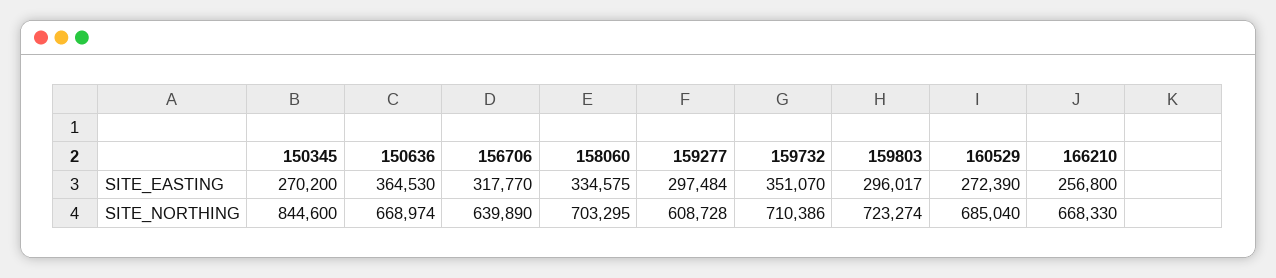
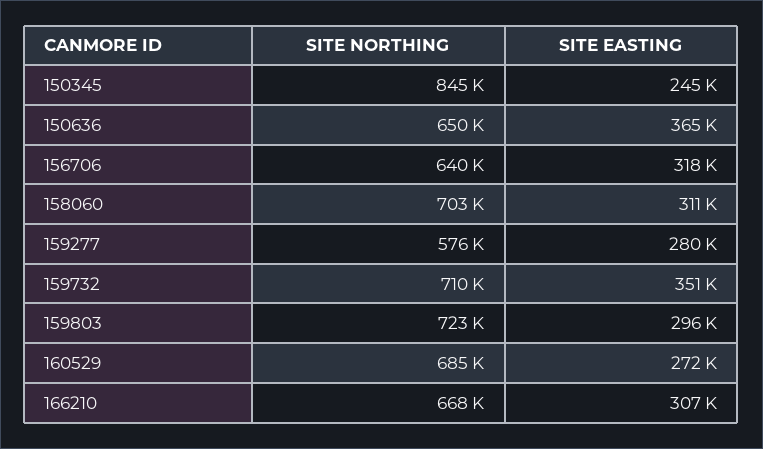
150345, SITE_EASTING: 270200 -> 245000
158060, SITE_EASTING: 334575 -> 311000
159277, SITE_EASTING: 297484 -> 280000
166210, SITE_EASTING: 256800 -> 307000
150636, SITE_NORTHING: 668974 -> 650000
159277, SITE_NORTHING: 608728 -> 576000

